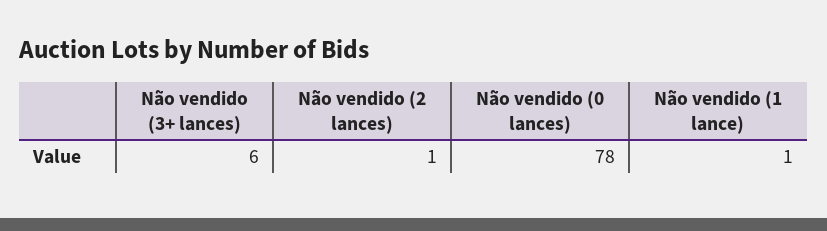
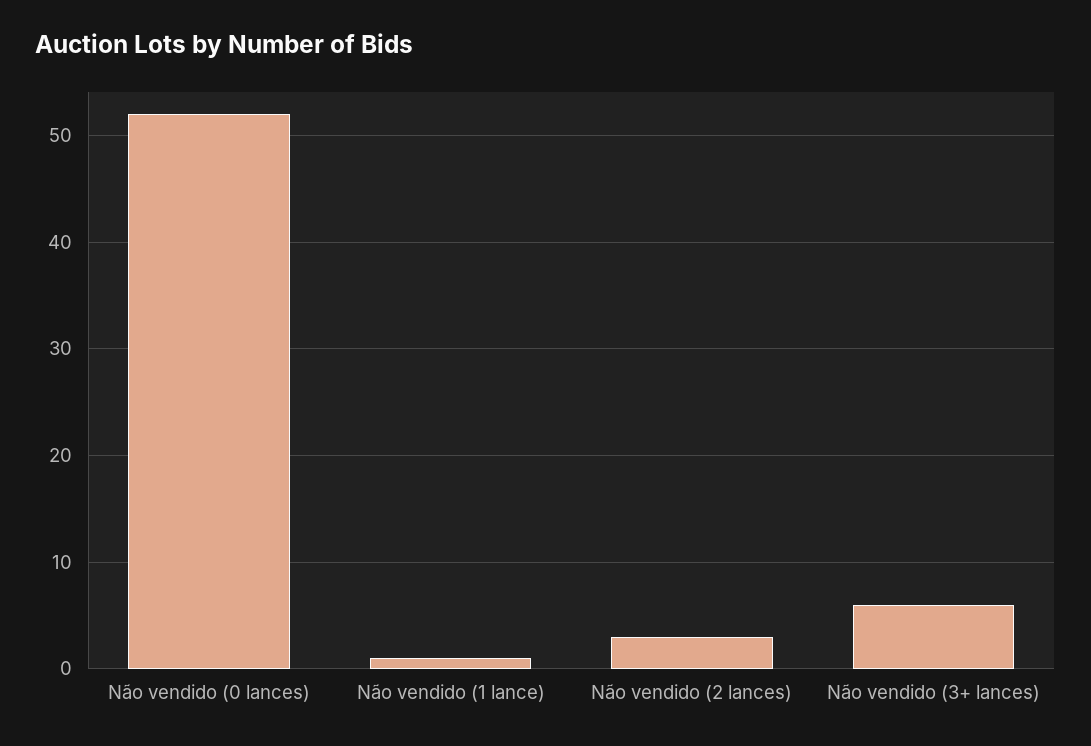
Não vendido (2 lances): 1 -> 3
Não vendido (0 lances): 78 -> 52

